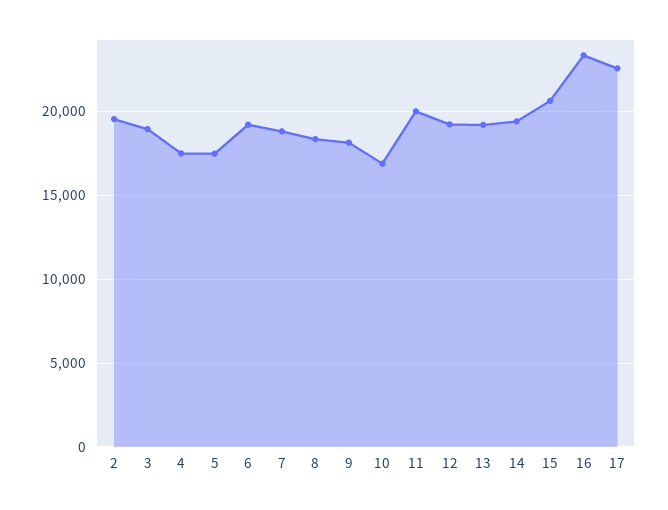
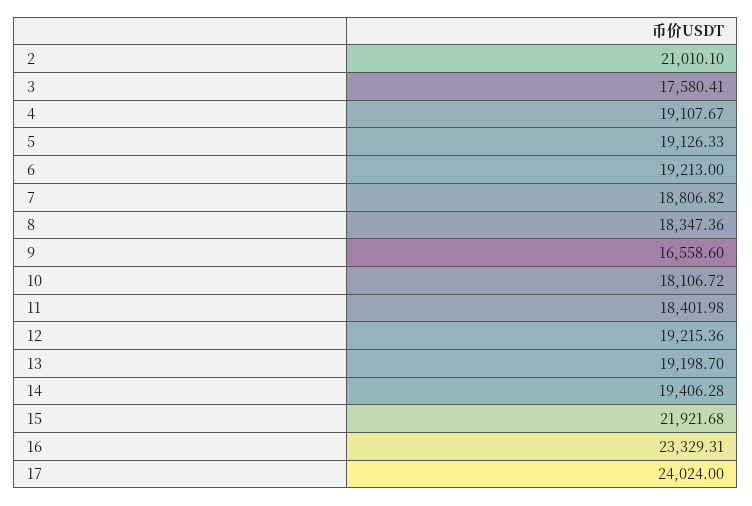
2: 19500 -> 21010.1
3: 19000 -> 17580.41
4: 17500 -> 19107.67
5: 17500 -> 19126.33
9: 18000 -> 16558.6
10: 17000 -> 18106.72
11: 20000 -> 18401.98
15: 20500 -> 21921.68
17: 22500 -> 24024

